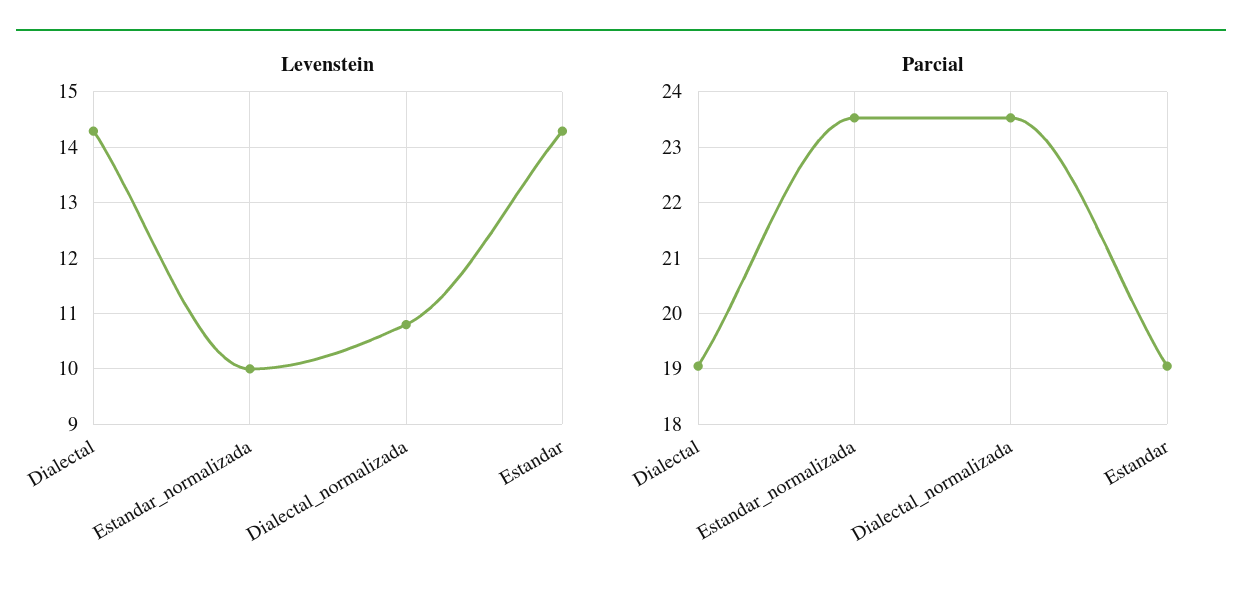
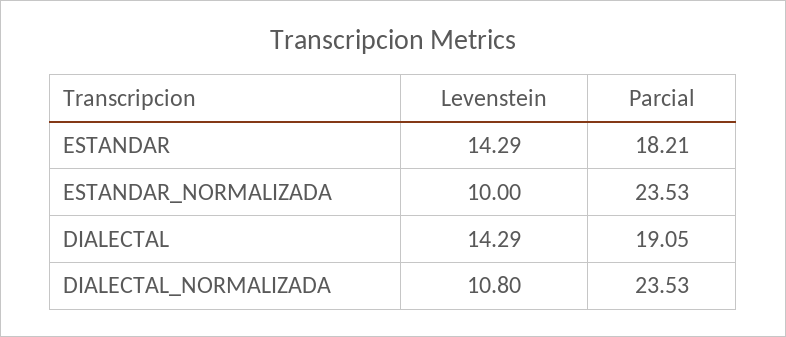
Parcial, Estandar: 19 -> 18.21

